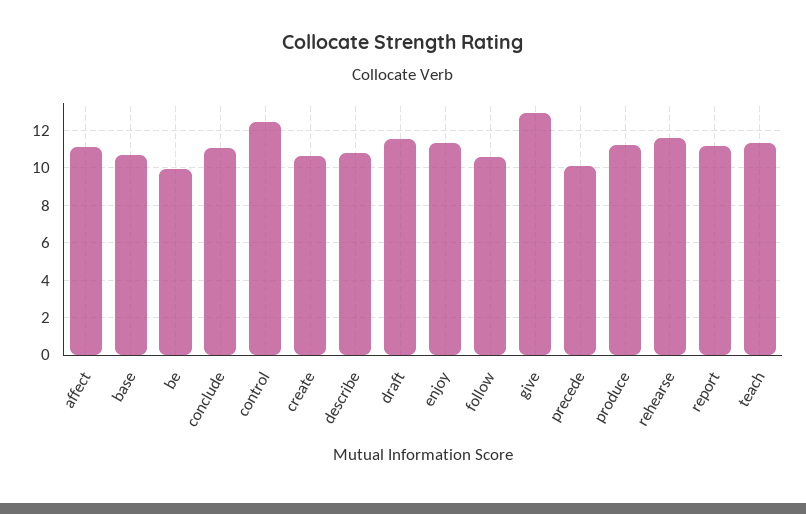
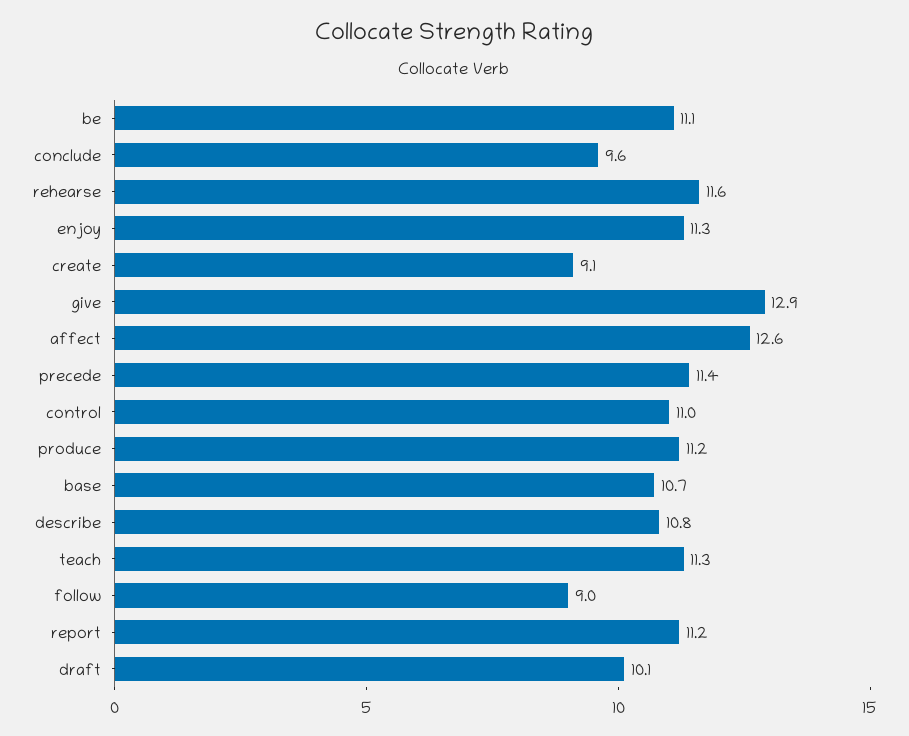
affect: 11 -> 12.6
be: 10 -> 11.1
conclude: 11 -> 9.6
control: 12.5 -> 11
create: 10.5 -> 9.1
draft: 11.5 -> 10.1
follow: 10.5 -> 9
precede: 10 -> 11.4

